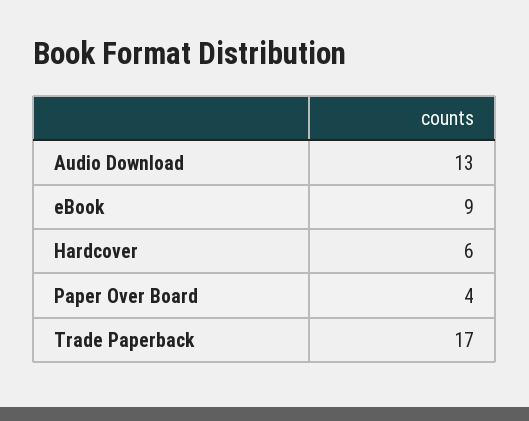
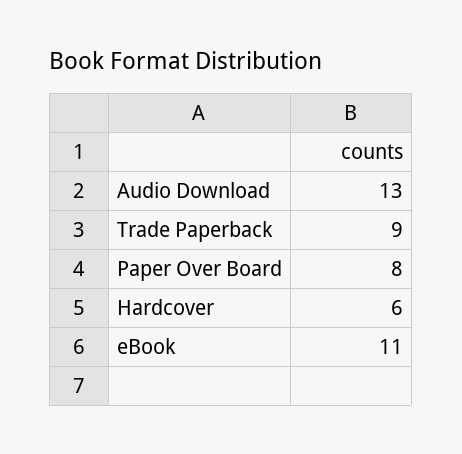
eBook: 9 -> 11
Paper Over Board: 4 -> 8
Trade Paperback: 17 -> 9

